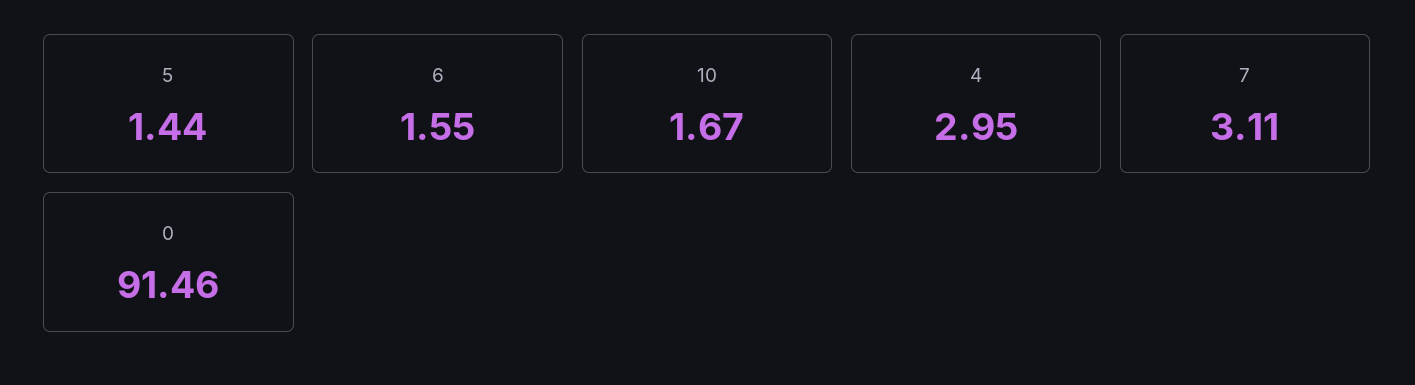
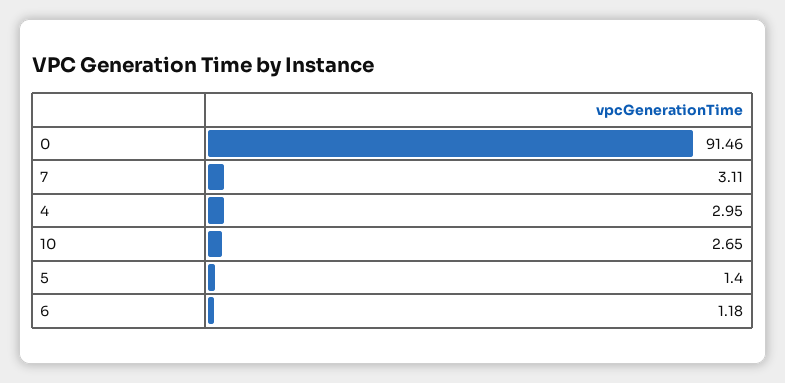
5: 1.44 -> 1.4
6: 1.55 -> 1.18
10: 1.67 -> 2.65

